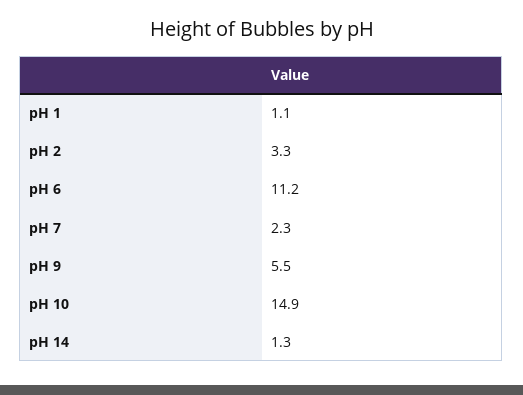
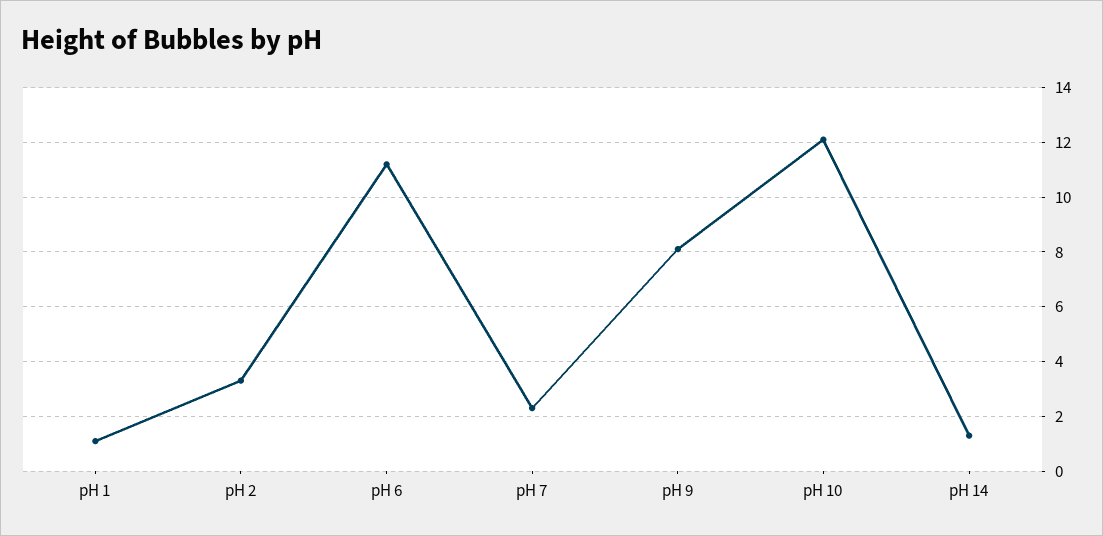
pH 9: 5.5 -> 8
pH 10: 14.9 -> 12

